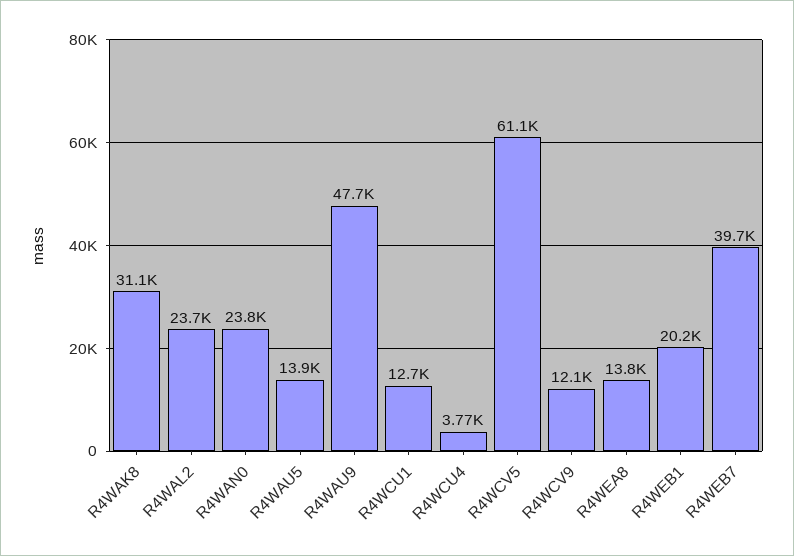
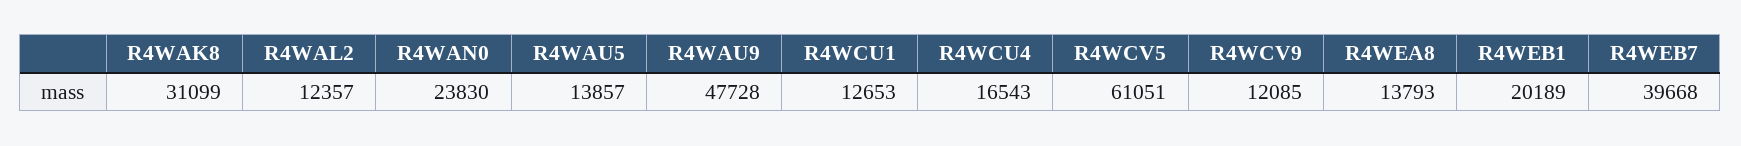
R4WAL2: 23700 -> 12357
R4WCU4: 3770 -> 16543

